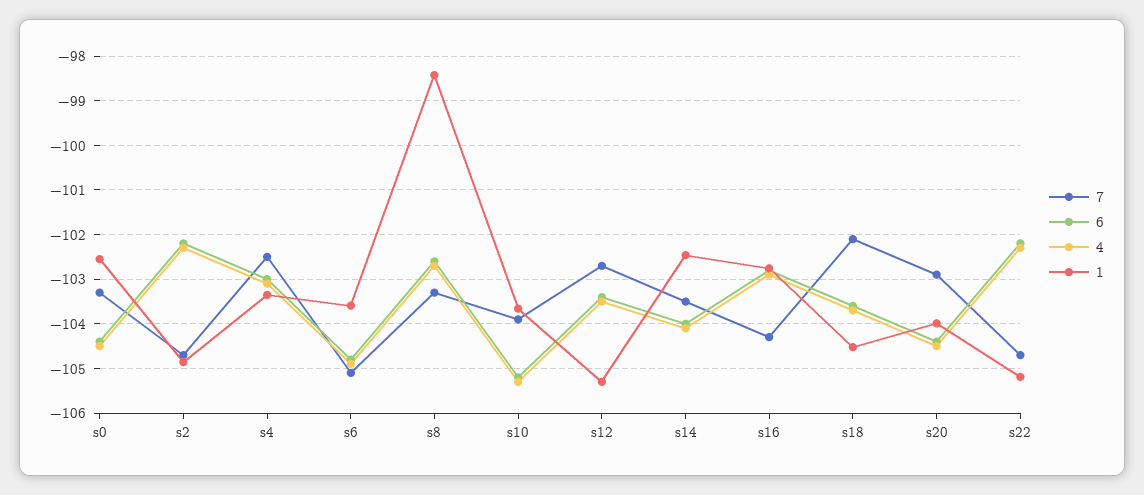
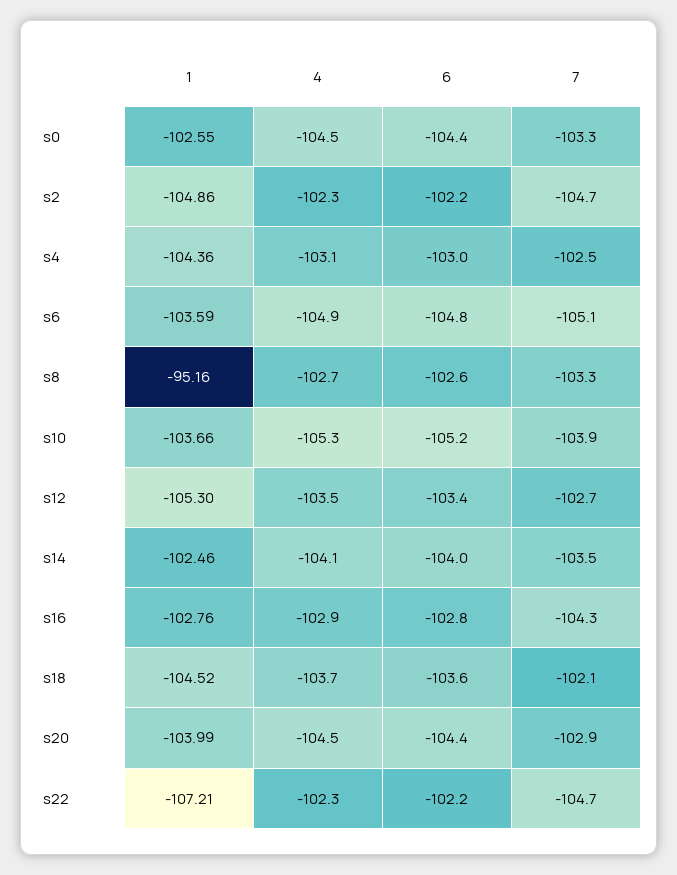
1, s4: -103.4 -> -104.36
1, s8: -98.4 -> -95.16
1, s22: -105.2 -> -107.21

